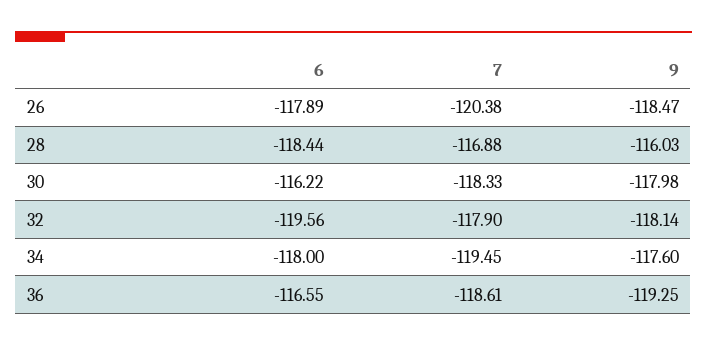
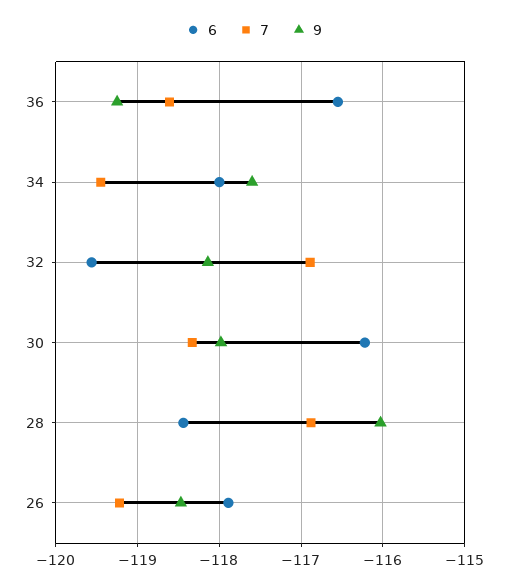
7, 26: -120.38 -> -119.2
7, 32: -117.9 -> -116.9

